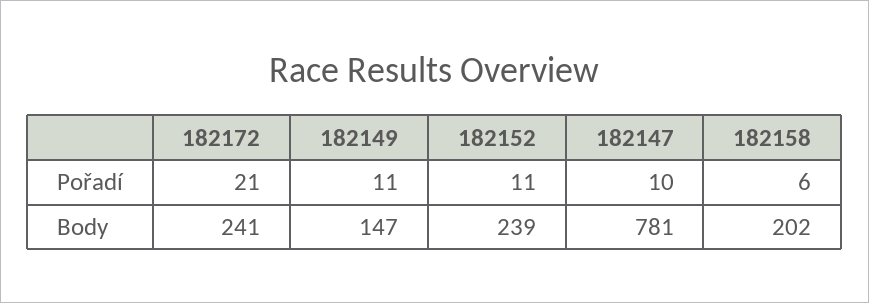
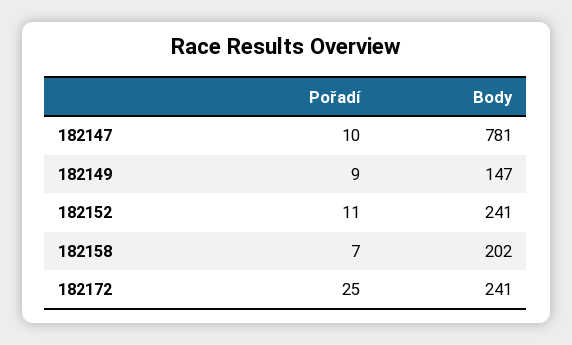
182172, Pořadí: 21 -> 25
182149, Pořadí: 11 -> 9
182158, Pořadí: 6 -> 7
182152, Body: 239 -> 241

